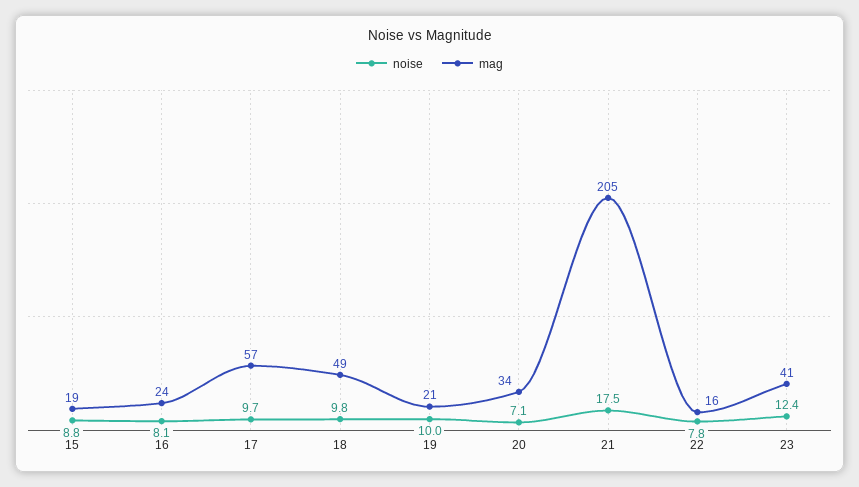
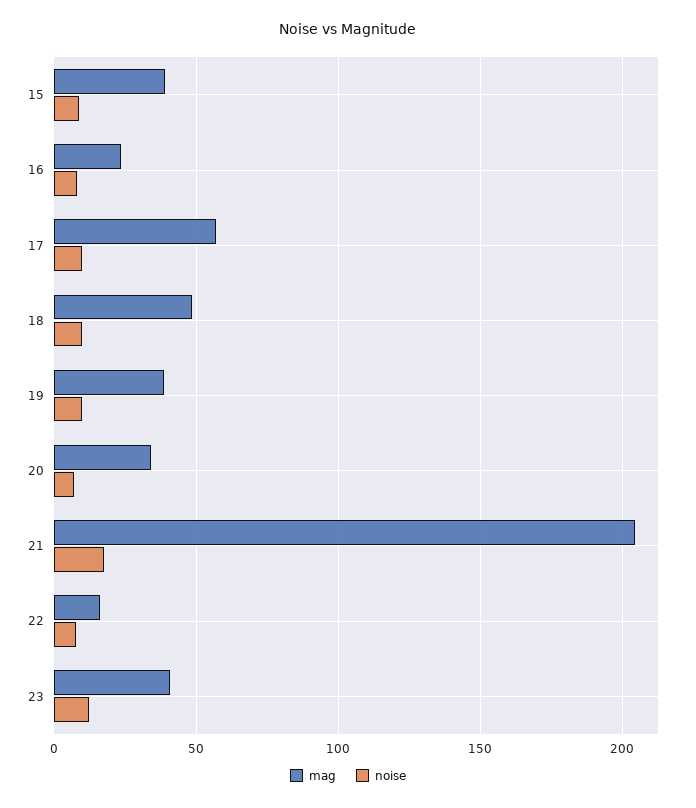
mag, 15: 19 -> 40
mag, 19: 21 -> 40

